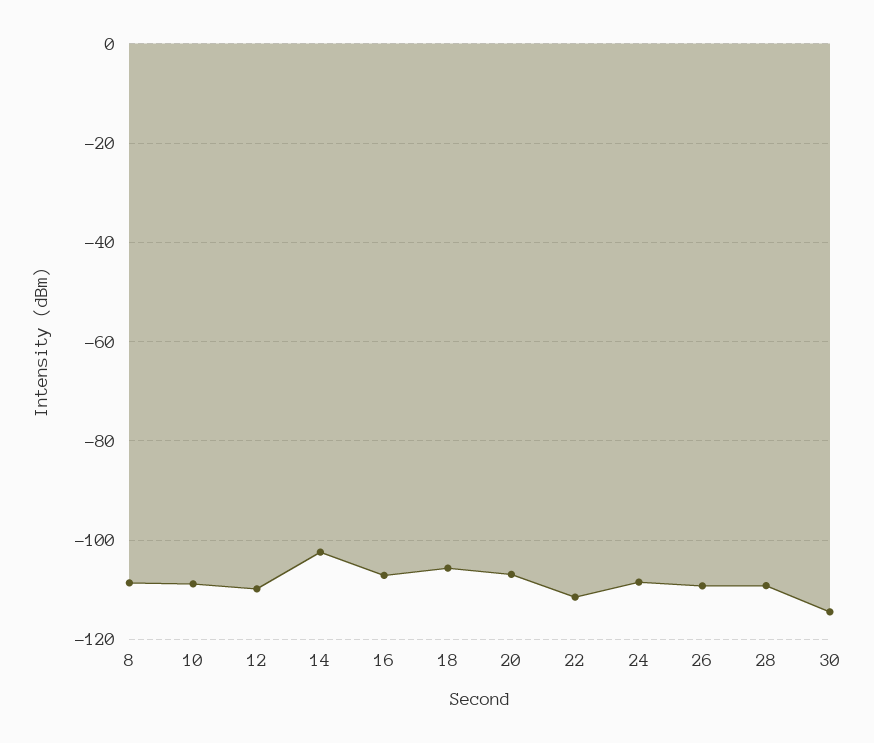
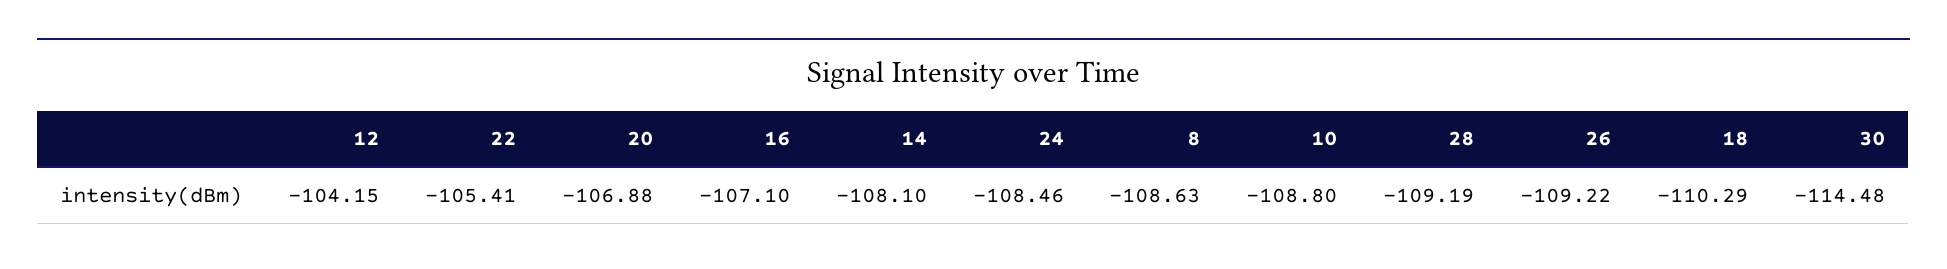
12: -110 -> -104.15
14: -102 -> -108.1
18: -106 -> -110.29
22: -112 -> -105.41

